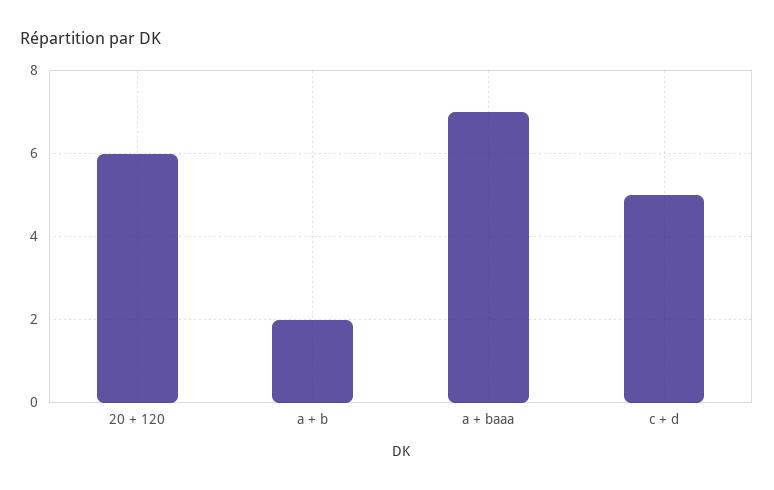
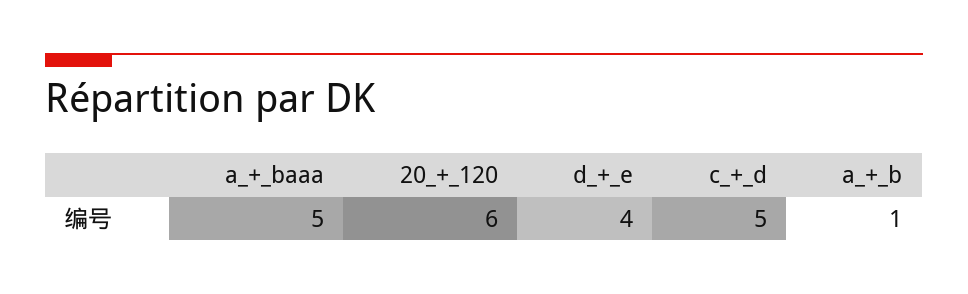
a + b: 2 -> 1
a + baaa: 7 -> 5
d_+_e: none -> 4

